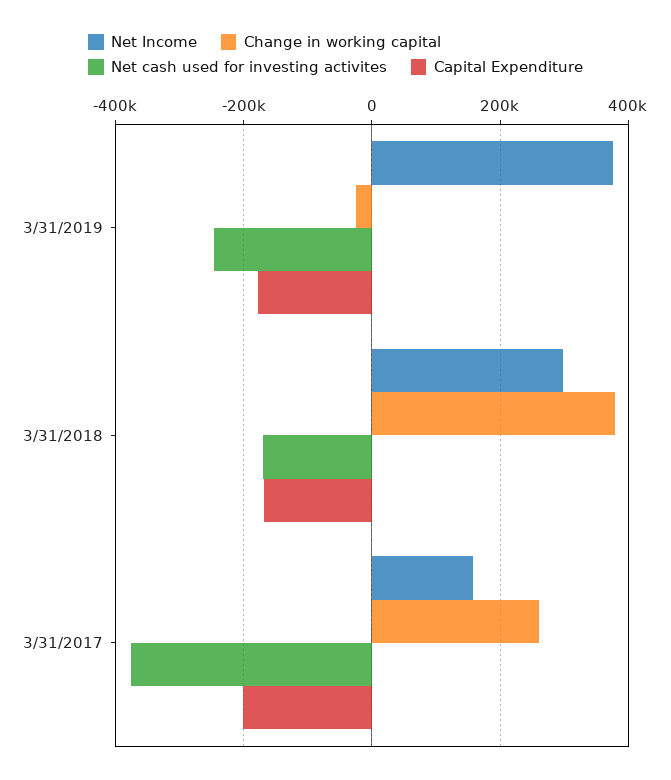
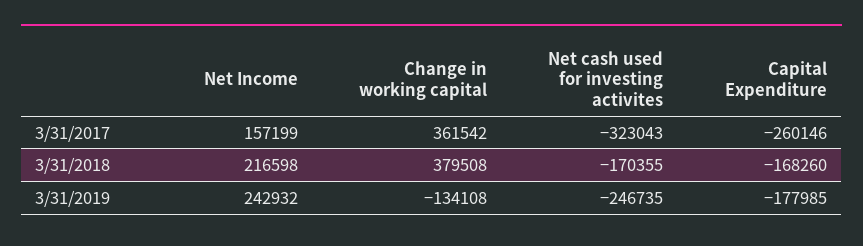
Net Income, 3/31/2019: 380000 -> 242932
Change in working capital, 3/31/2019: -20000 -> -134108
Net Income, 3/31/2018: 300000 -> 216598
Change in working capital, 3/31/2017: 260000 -> 361542
Net cash used for investing activites, 3/31/2017: -380000 -> -323043
Capital Expenditure, 3/31/2017: -200000 -> -260146

